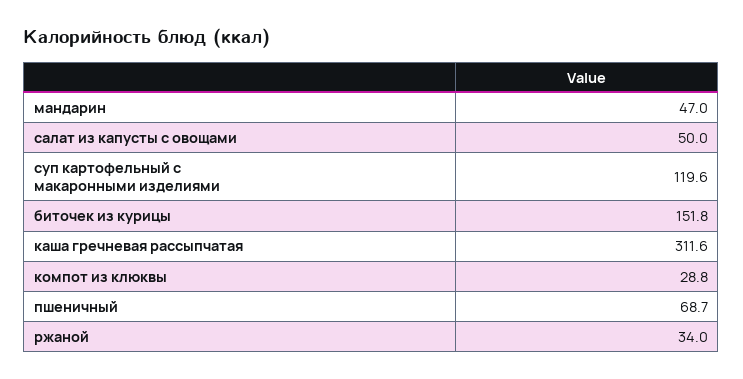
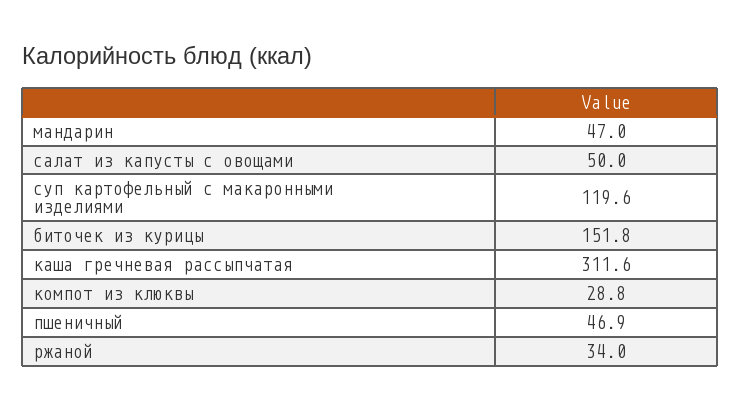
пшеничный: 68.7 -> 46.9

